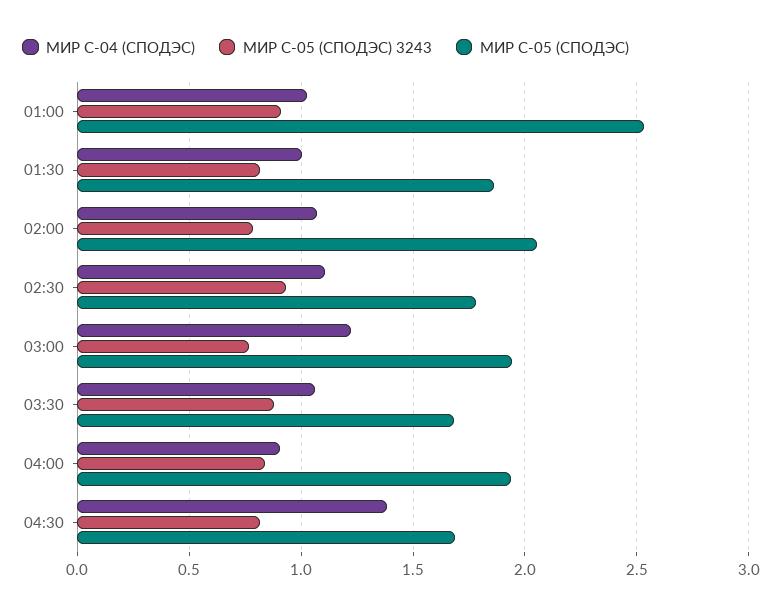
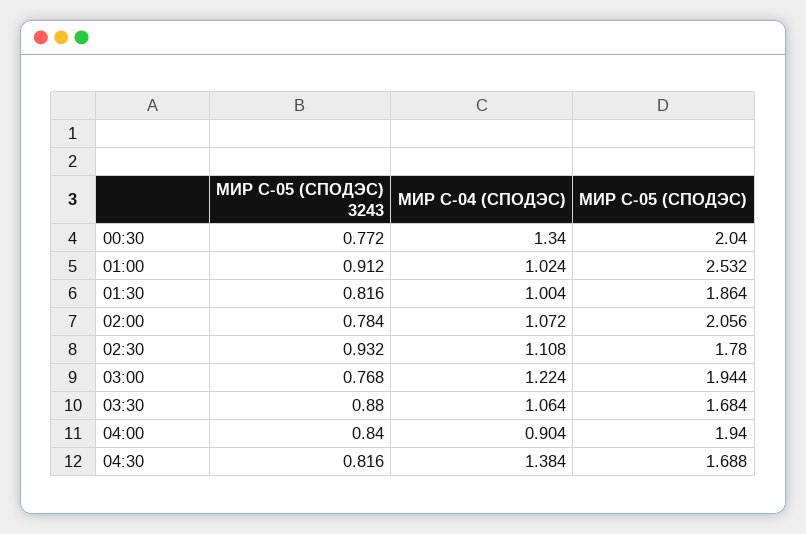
МИР С-05 (СПОДЭС) 3243, 00:30: none -> 0.772
МИР С-04 (СПОДЭС), 00:30: none -> 1.34
МИР С-05 (СПОДЭС), 00:30: none -> 2.04

